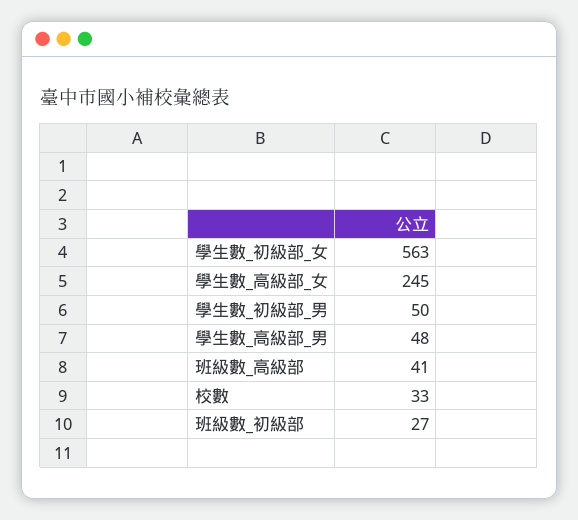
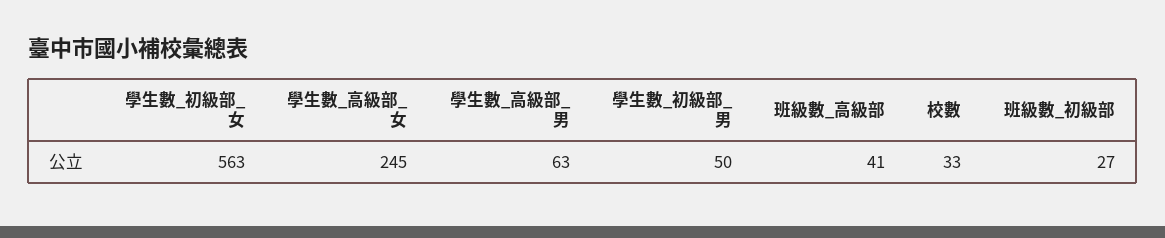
學生數_高級部_男: 48 -> 63

